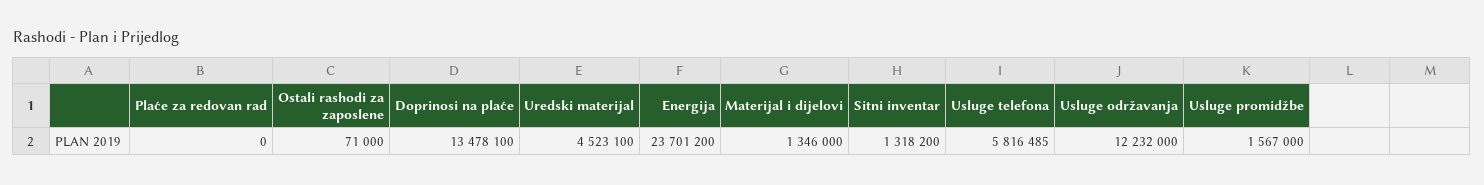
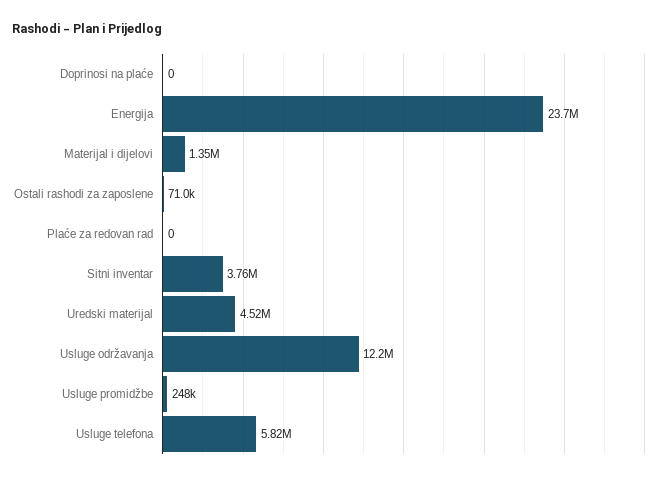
Doprinosi na plaće: 13478100 -> 0
Sitni inventar: 1318200 -> 3760000
Usluge promidžbe: 1567000 -> 248000

